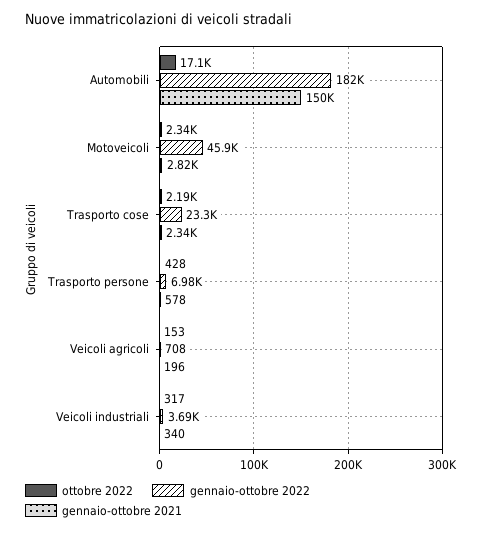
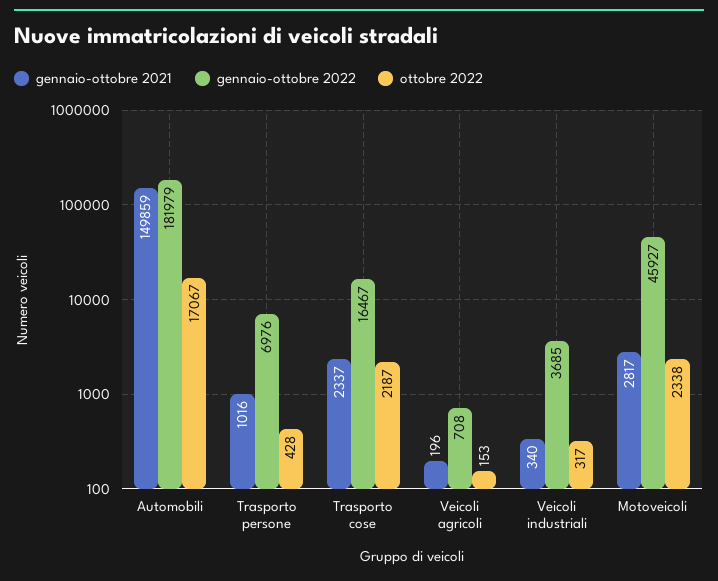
gennaio-ottobre 2022, Trasporto cose: 23300 -> 16467
gennaio-ottobre 2021, Trasporto persone: 578 -> 1016

